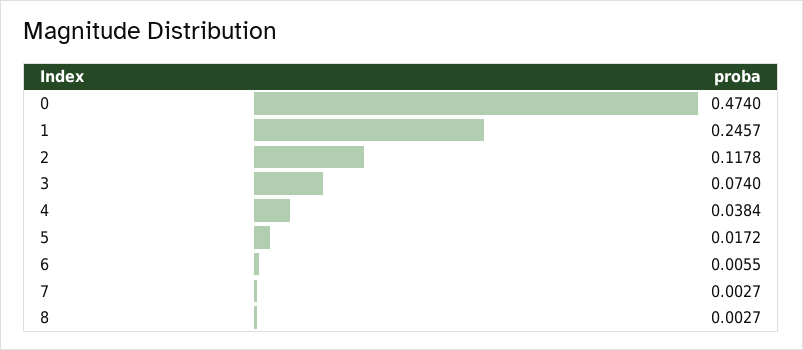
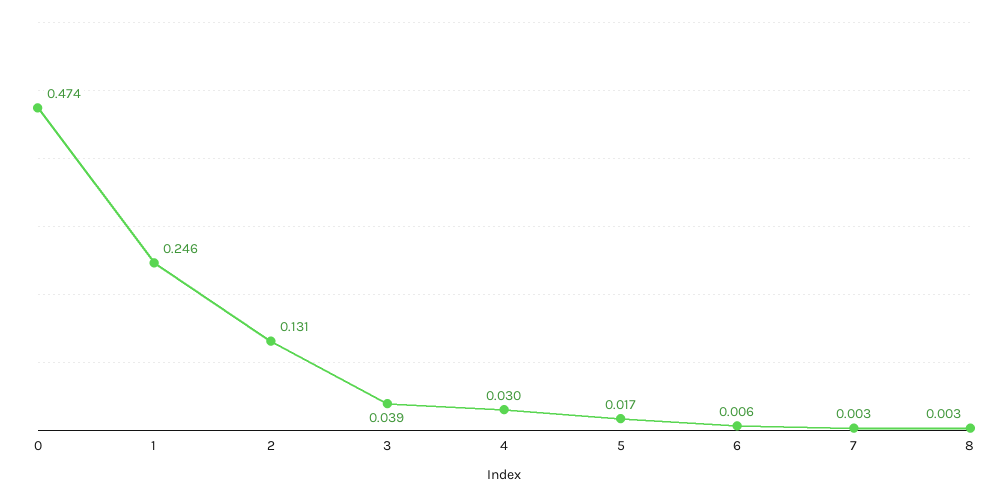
2: 0.1178 -> 0.131
3: 0.074 -> 0.039
4: 0.0384 -> 0.03

